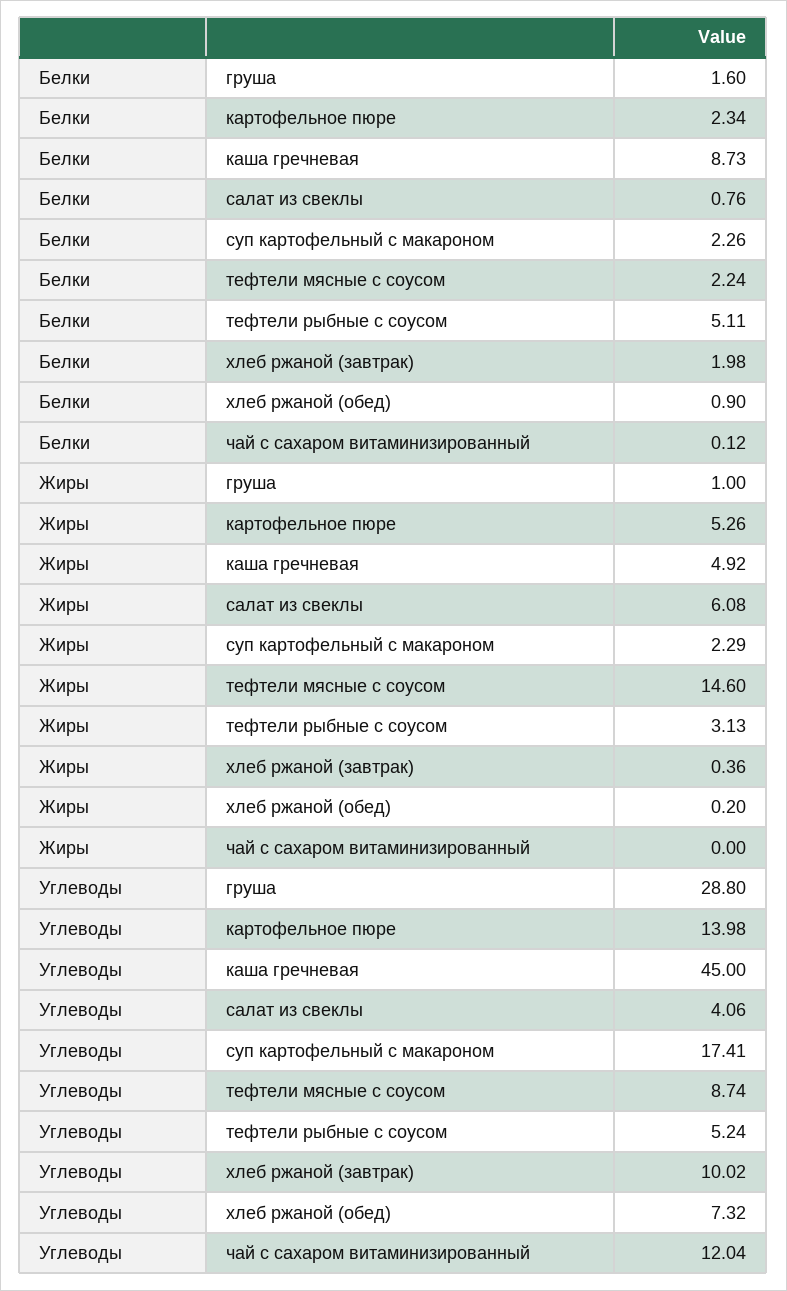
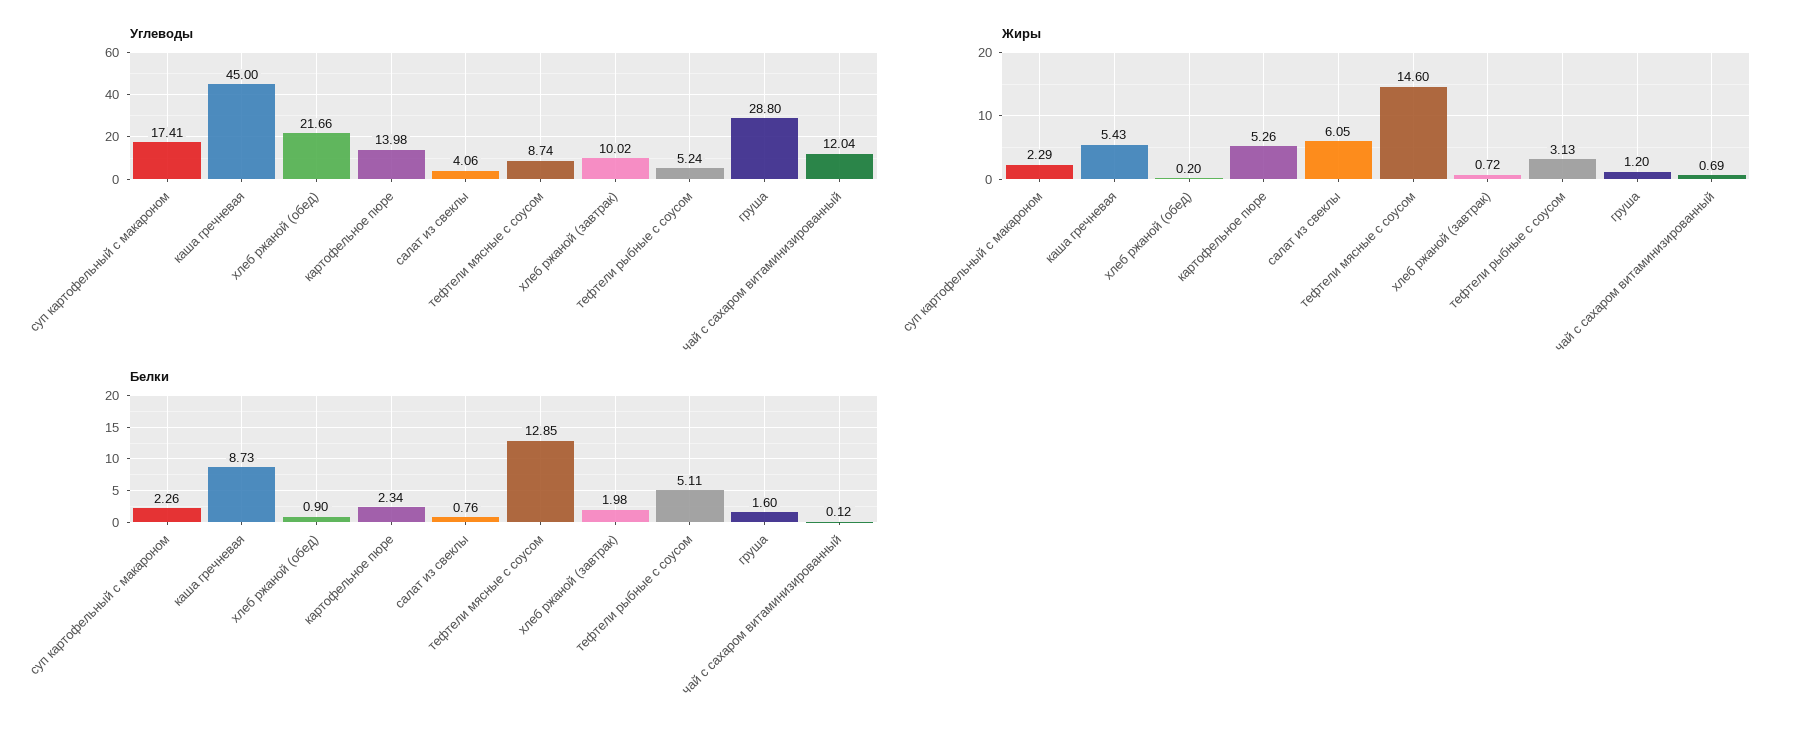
Белки, тефтели мясные с соусом: 2.24 -> 12.85
Жиры, груша: 1 -> 1.2
Жиры, каша гречневая: 4.92 -> 5.43
Жиры, салат из свеклы: 6.08 -> 6.05
Жиры, хлеб ржаной (завтрак): 0.36 -> 0.72
Жиры, чай с сахаром витаминизированный: 0 -> 0.69
Углеводы, хлеб ржаной (обед): 7.32 -> 21.66

